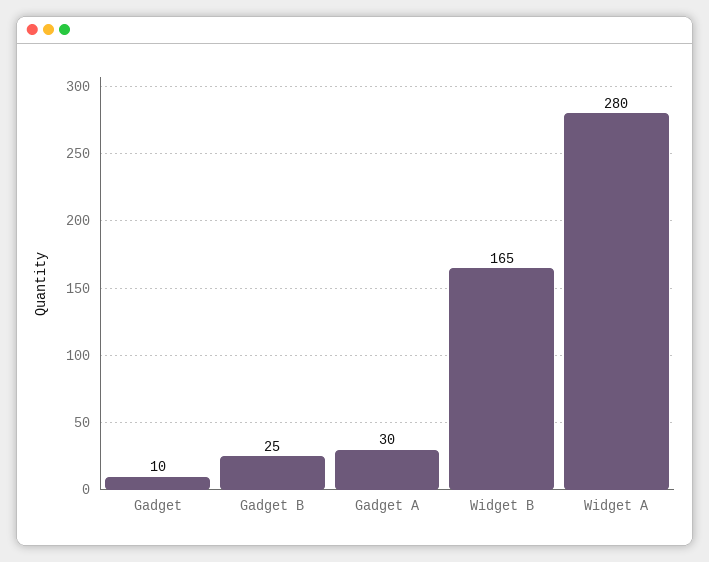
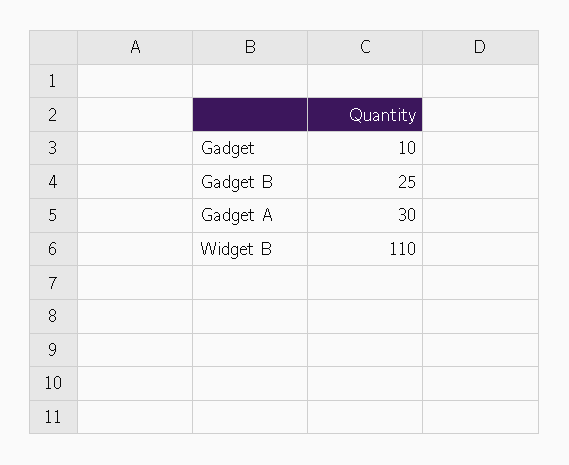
Widget B: 165 -> 110
Widget A: 280 -> none

